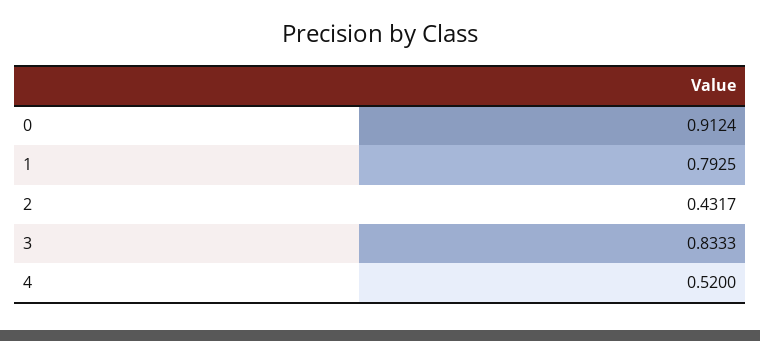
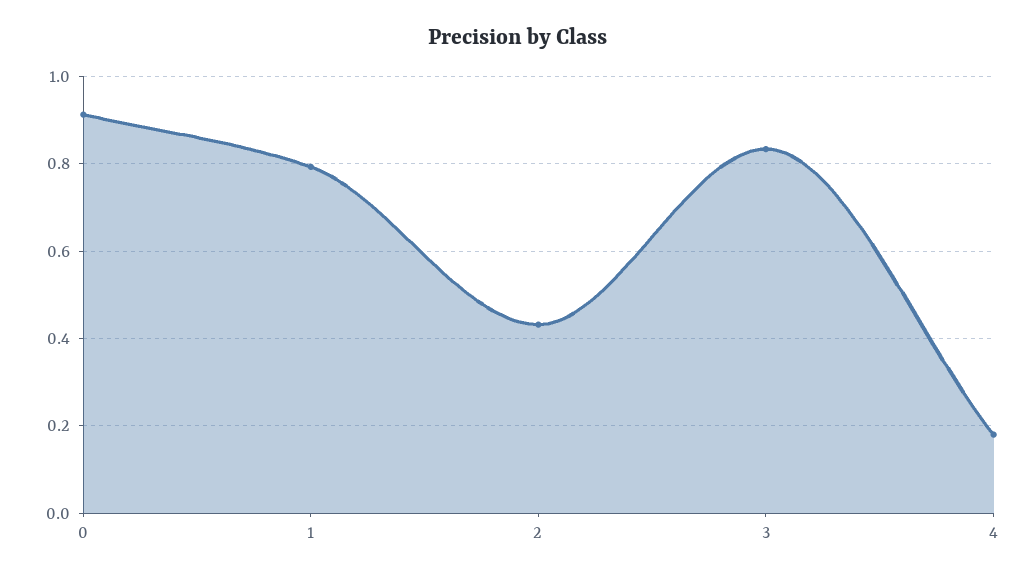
4: 0.52 -> 0.18

